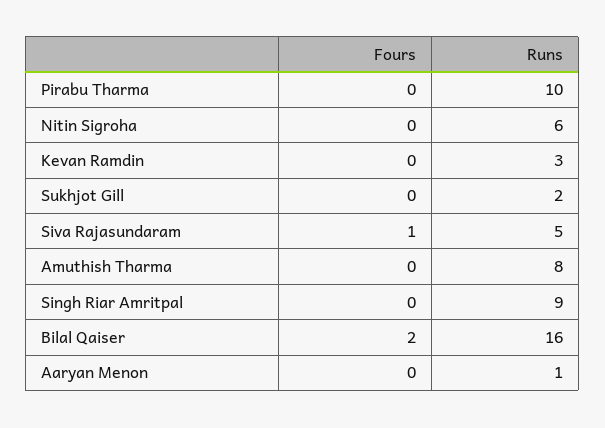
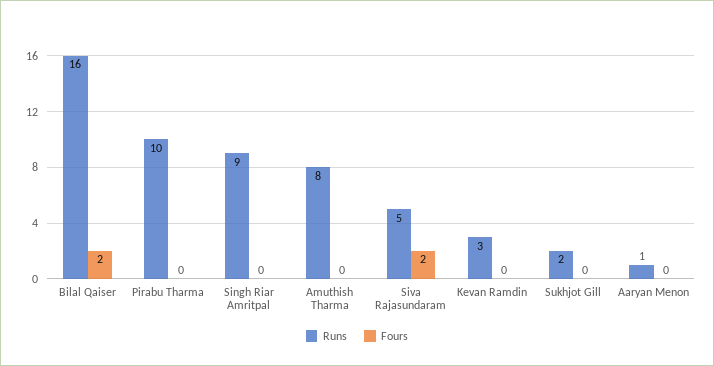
Fours, Nitin Sigroha: 0 -> none
Runs, Nitin Sigroha: 6 -> none
Fours, Siva Rajasundaram: 1 -> 2

